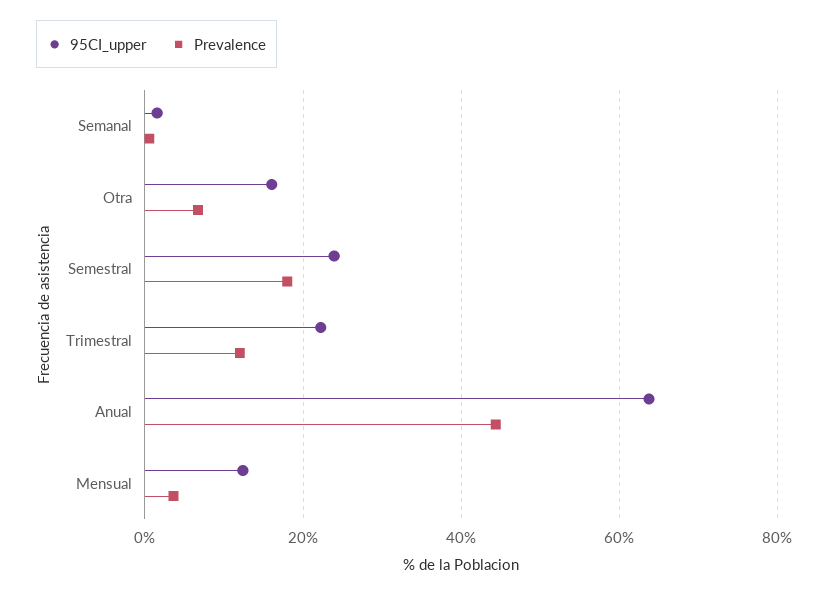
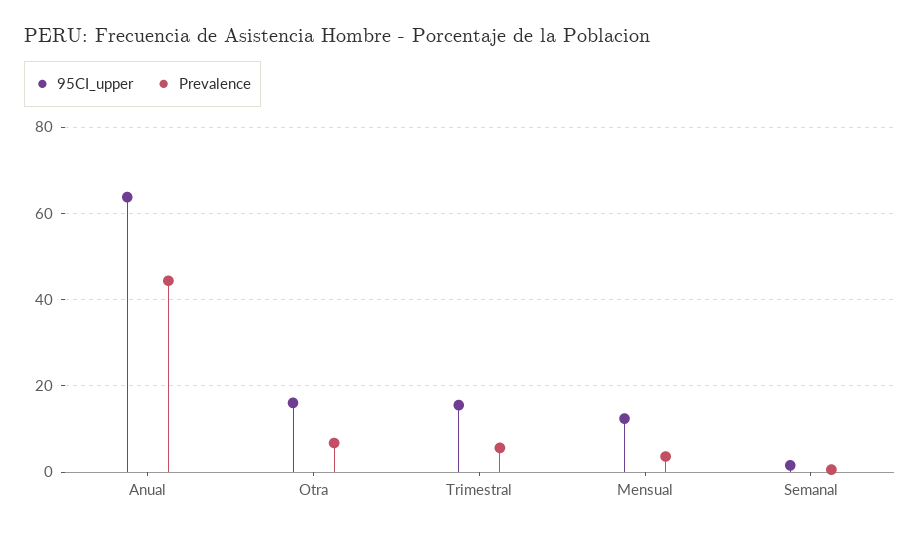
95CI_upper, Semestral: 24 -> none
Prevalence, Semestral: 18 -> none
95CI_upper, Trimestral: 22 -> 16
Prevalence, Trimestral: 12 -> 6

